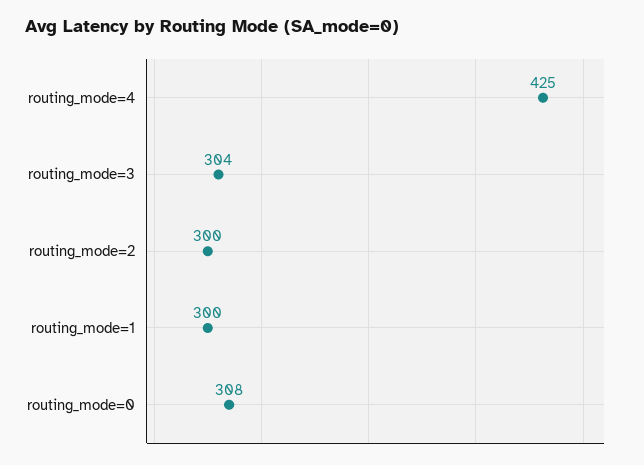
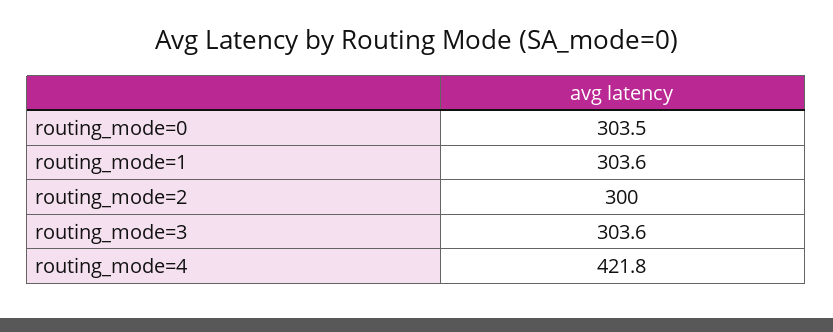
routing_mode=4: 425 -> 421.8
routing_mode=1: 300 -> 303.6
routing_mode=0: 308 -> 303.5

